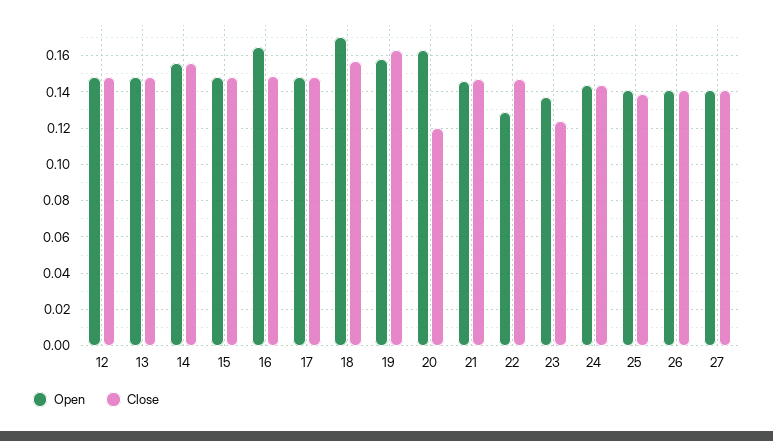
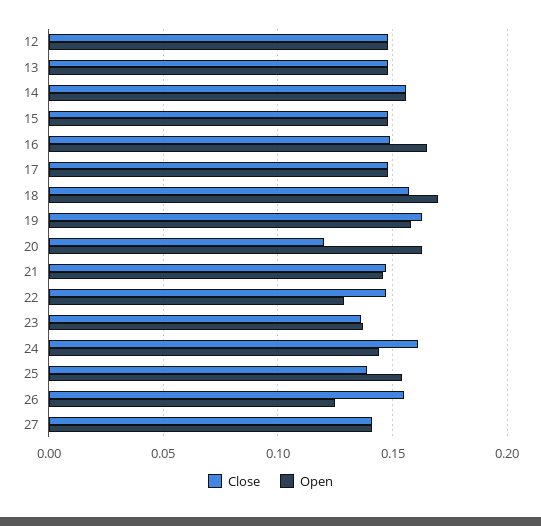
Close, 23: 0.125 -> 0.135
Close, 24: 0.145 -> 0.16
Open, 25: 0.14 -> 0.155
Open, 26: 0.14 -> 0.125
Close, 26: 0.14 -> 0.155

